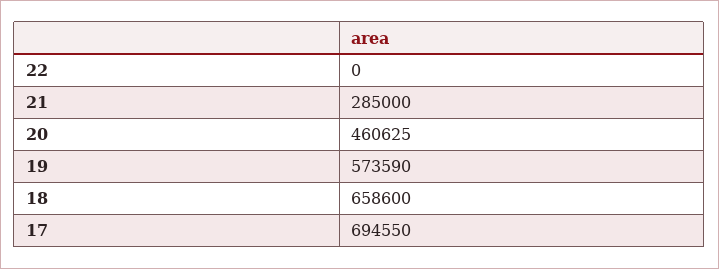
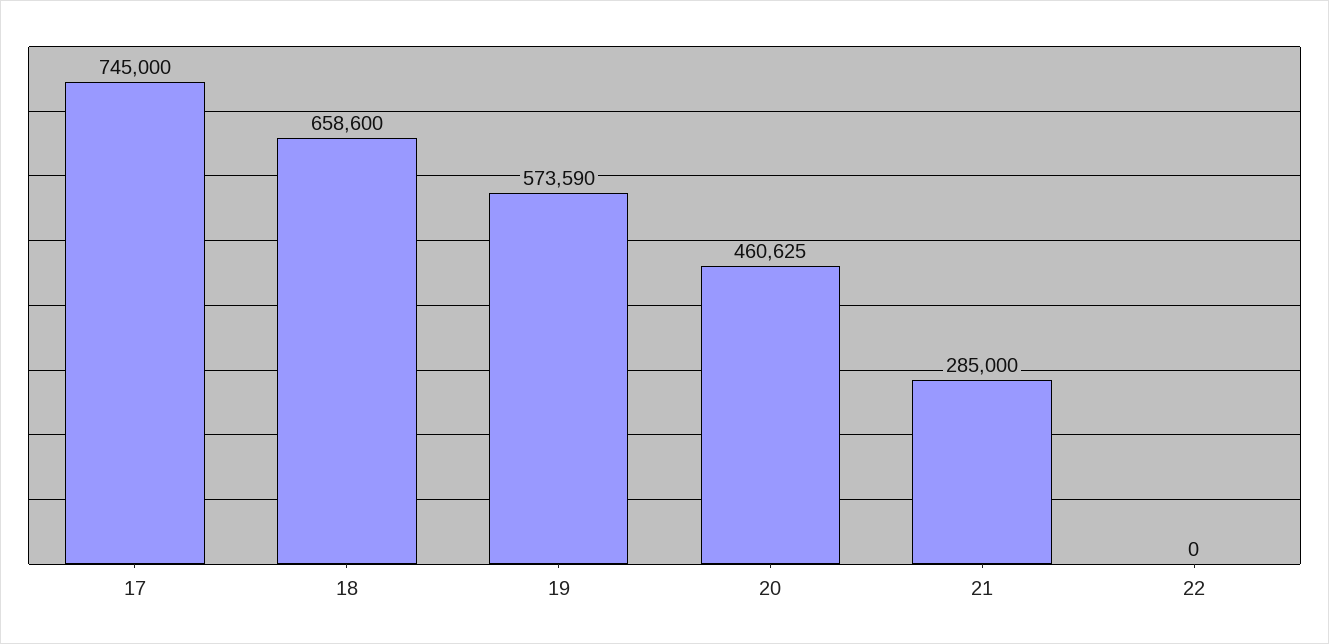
17: 694550 -> 745000

